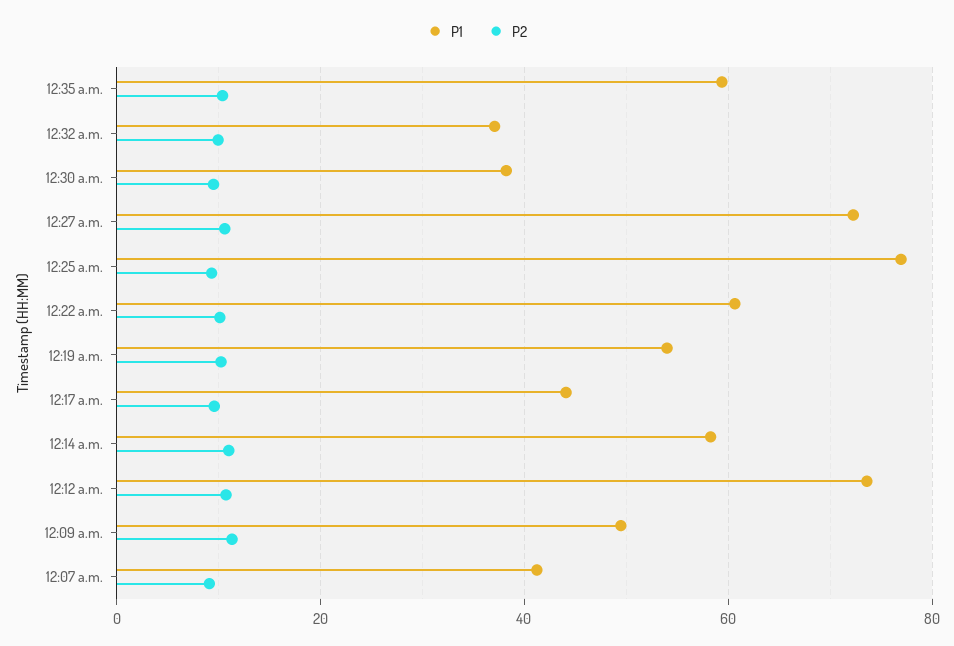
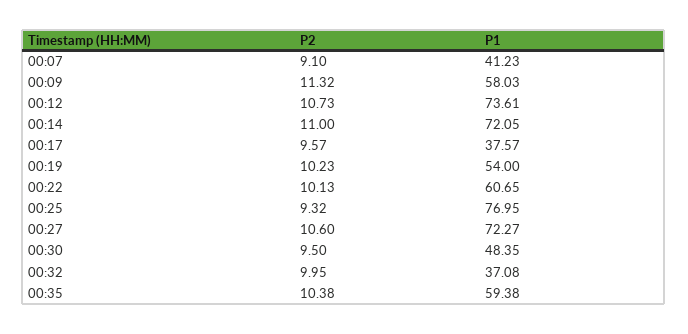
P1, 12:30 a.m.: 38 -> 48.35
P1, 12:17 a.m.: 44 -> 37.57
P1, 12:14 a.m.: 58 -> 72.05
P1, 12:09 a.m.: 50 -> 58.03

